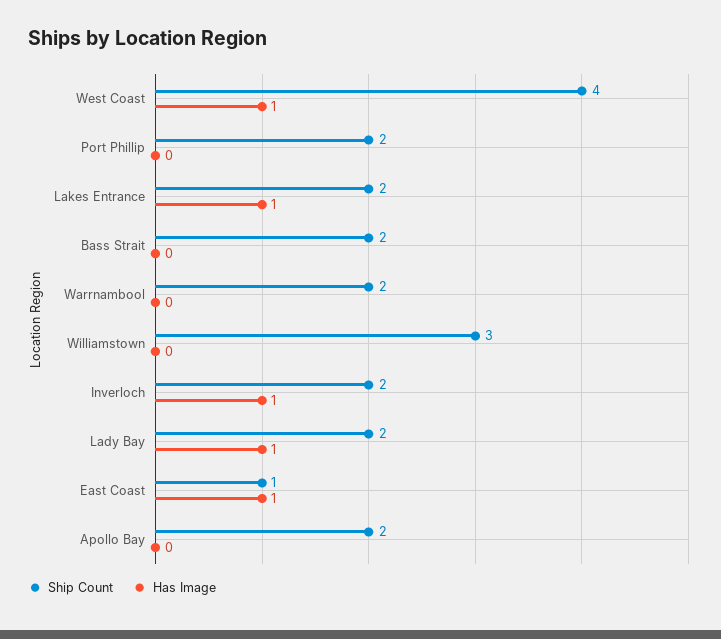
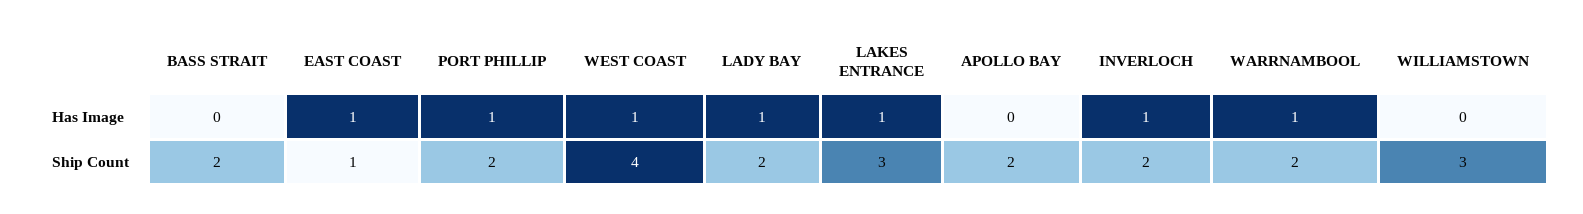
Has Image, Port Phillip: 0 -> 1
Ship Count, Lakes Entrance: 2 -> 3
Has Image, Warrnambool: 0 -> 1

